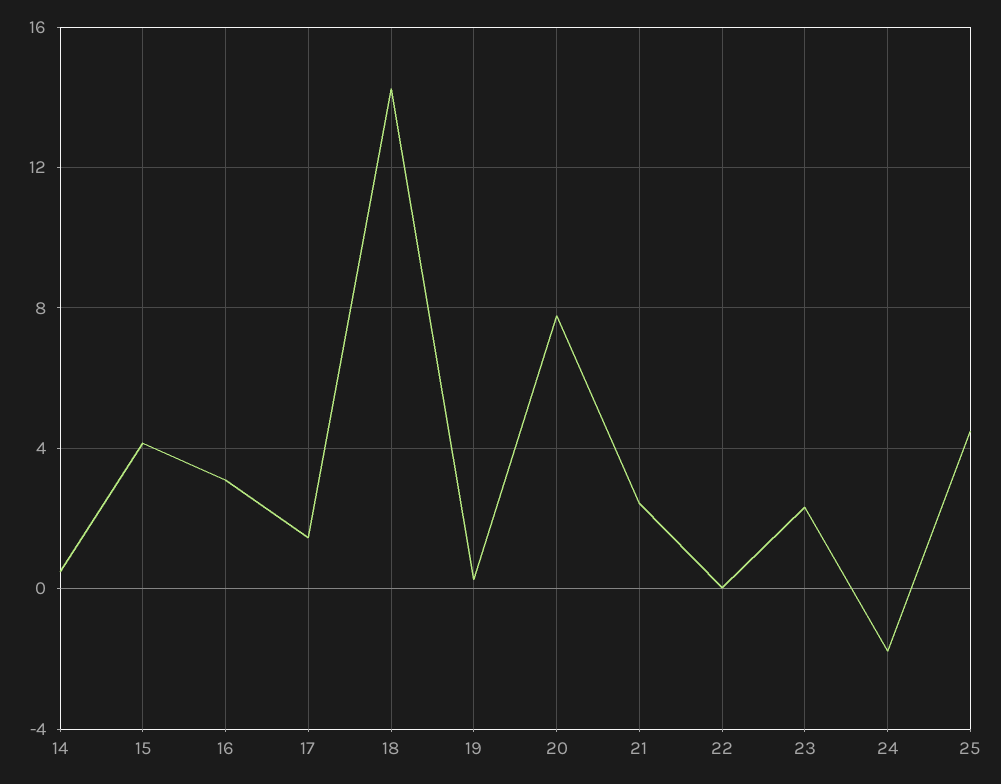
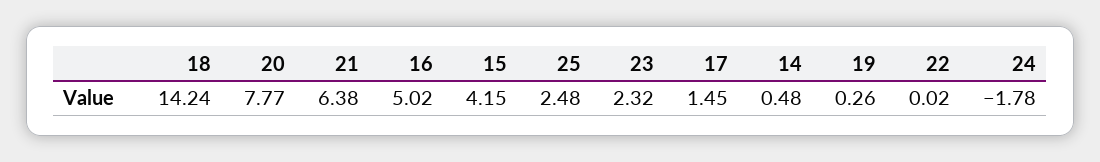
16: 3 -> 5.02
21: 2.5 -> 6.38
25: 4.5 -> 2.48

